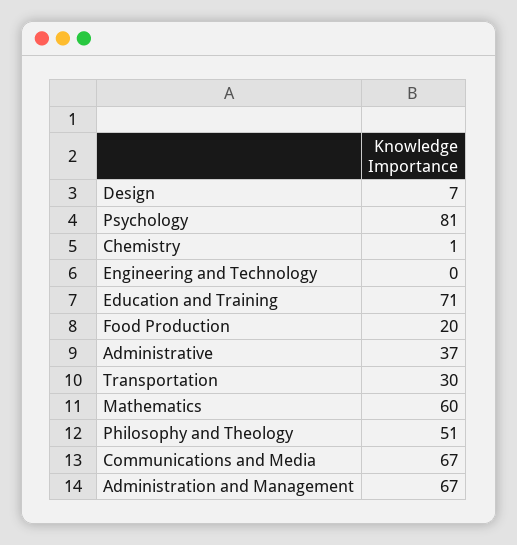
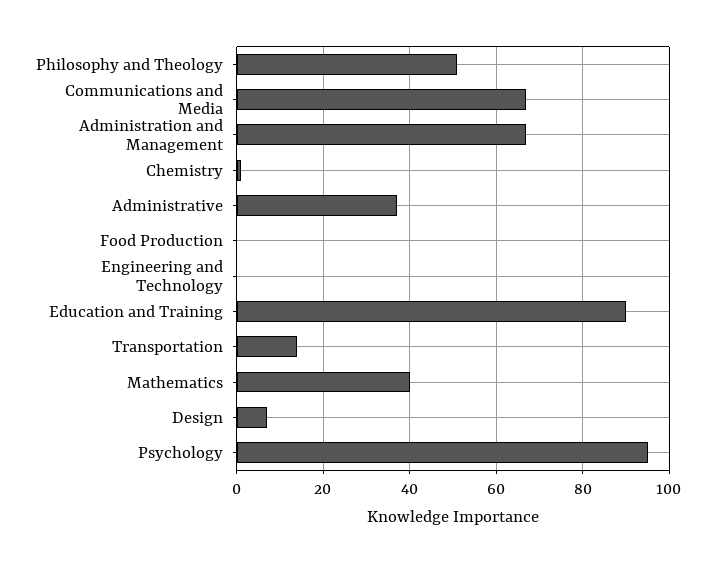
Psychology: 81 -> 95
Education and Training: 71 -> 90
Food Production: 20 -> 0
Transportation: 30 -> 15
Mathematics: 60 -> 40

